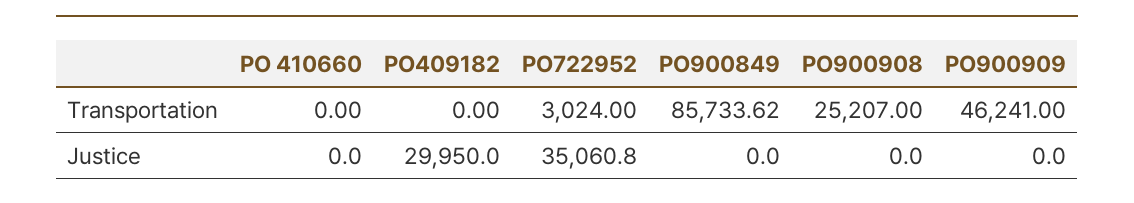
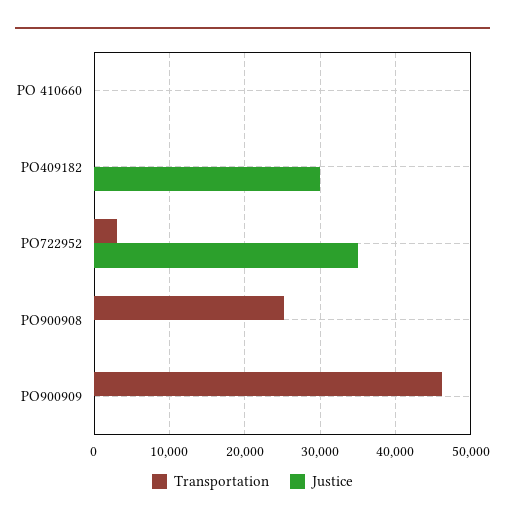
Transportation, PO900849: 85733.62 -> none
Justice, PO900849: 0 -> none

